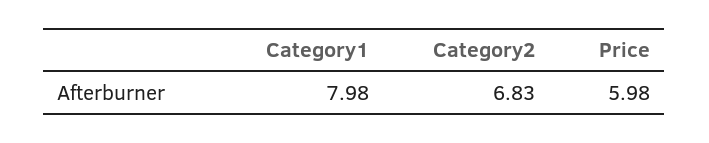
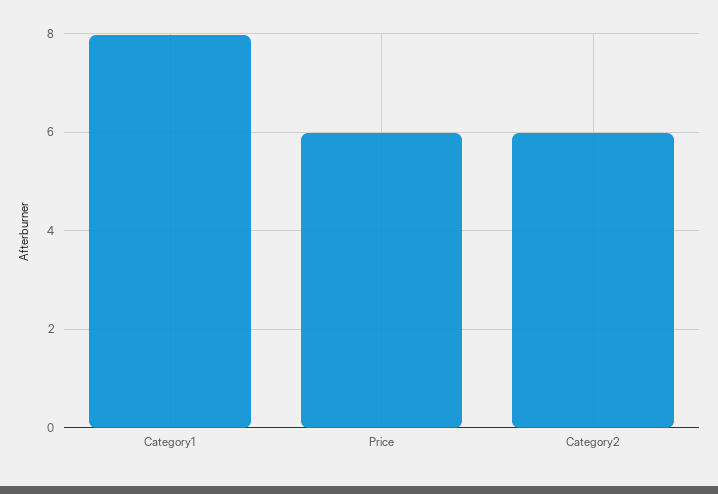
Category2: 6.83 -> 6

